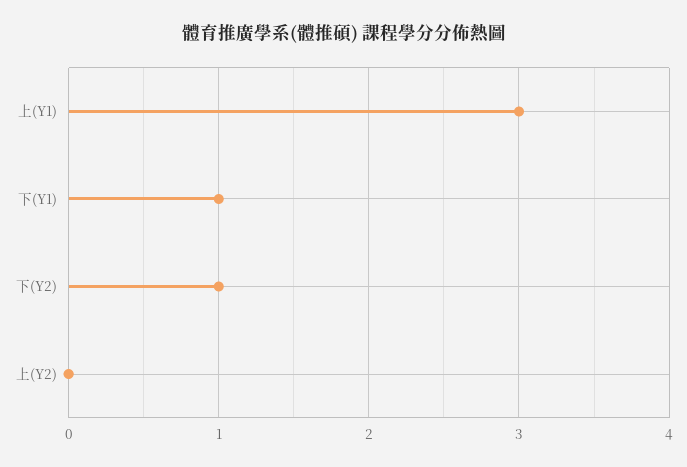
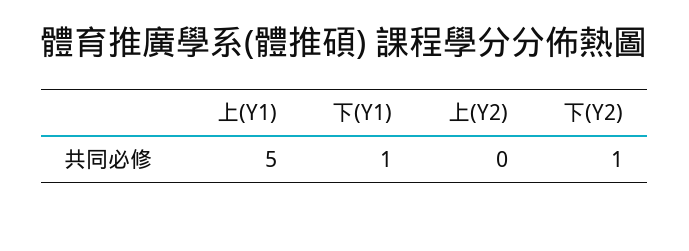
上(Y1): 3 -> 5

